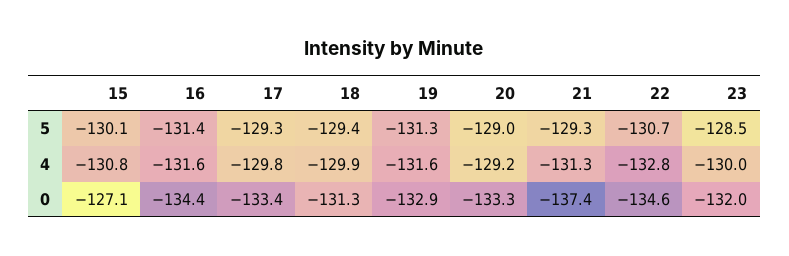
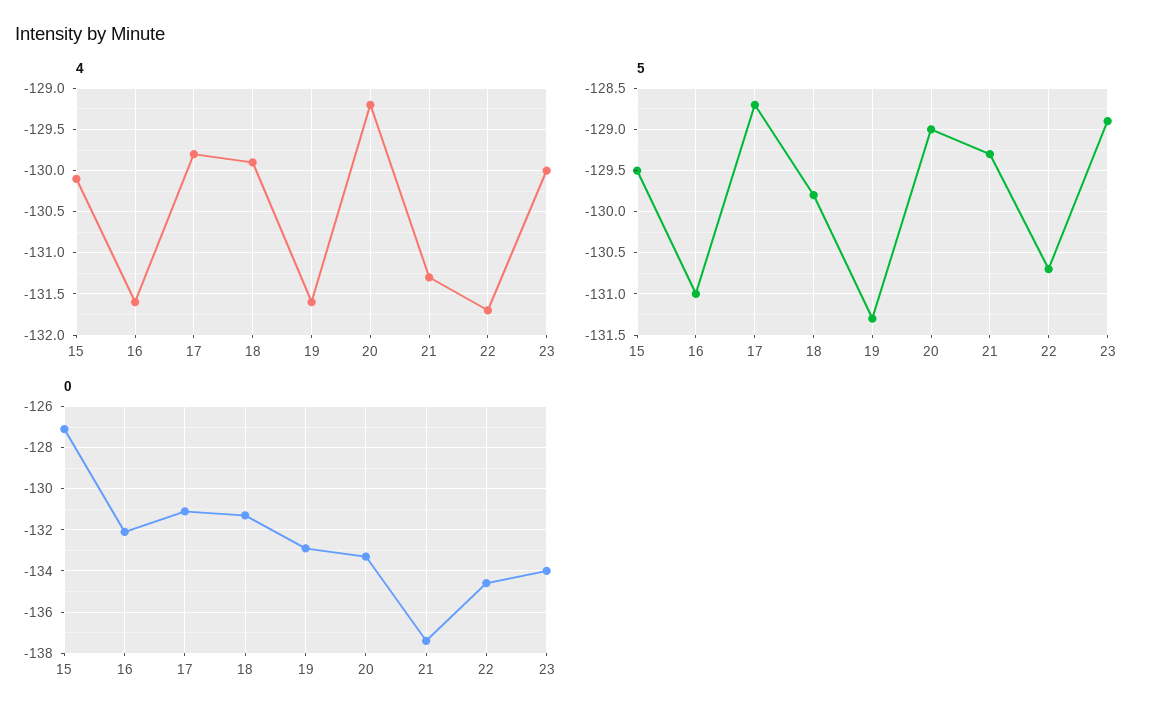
5, 15: -130.1 -> -129.5
5, 16: -131.4 -> -131
5, 17: -129.3 -> -128.7
5, 18: -129.4 -> -129.8
5, 23: -128.5 -> -128.9
4, 15: -130.8 -> -130.1
4, 22: -132.8 -> -131.7
0, 16: -134.4 -> -132
0, 17: -133.4 -> -131
0, 23: -132 -> -134

